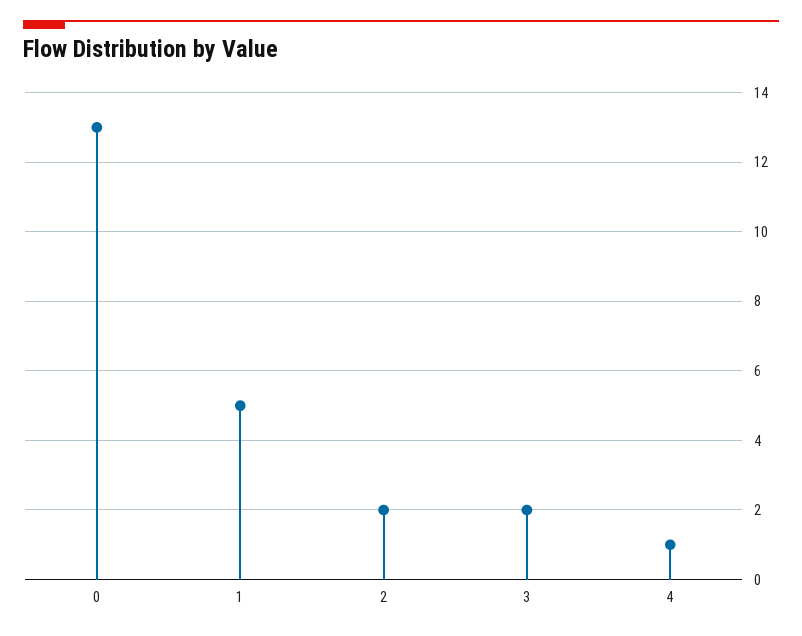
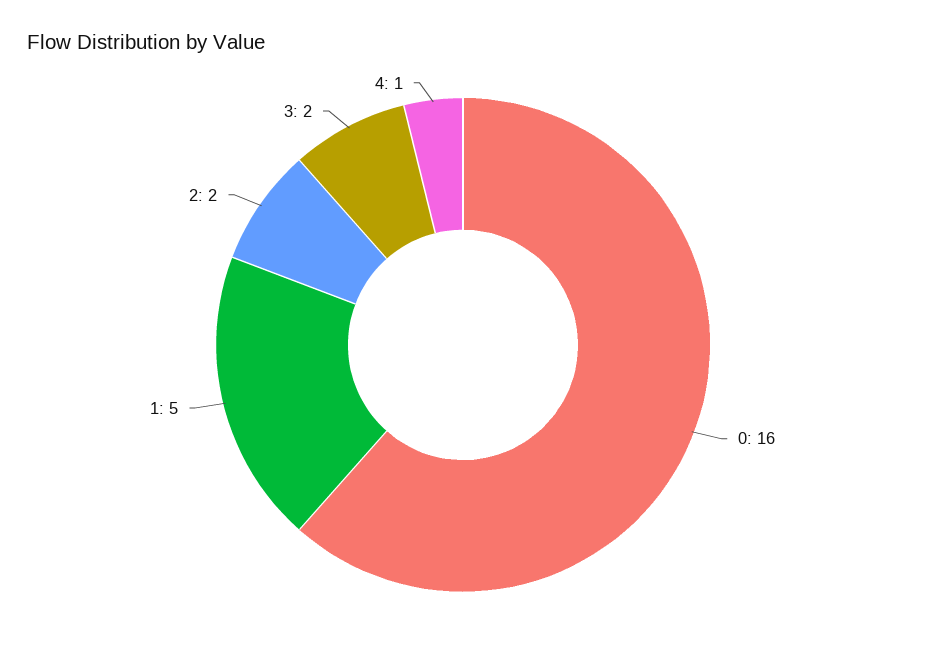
0: 13 -> 16

